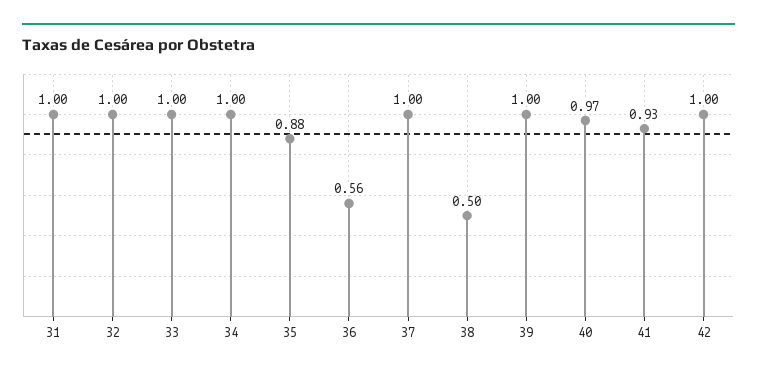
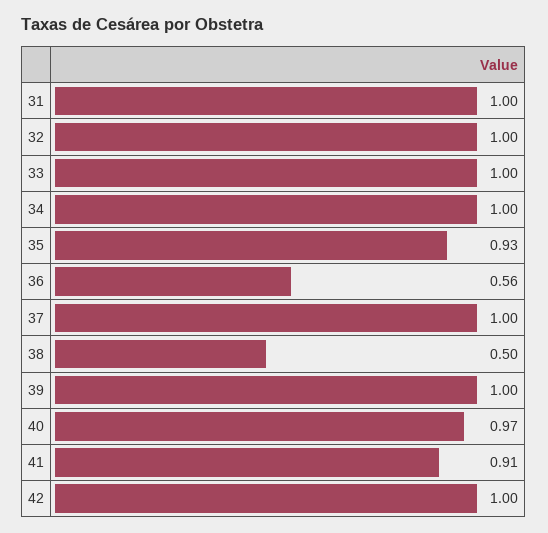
35: 0.88 -> 0.93
41: 0.93 -> 0.91

